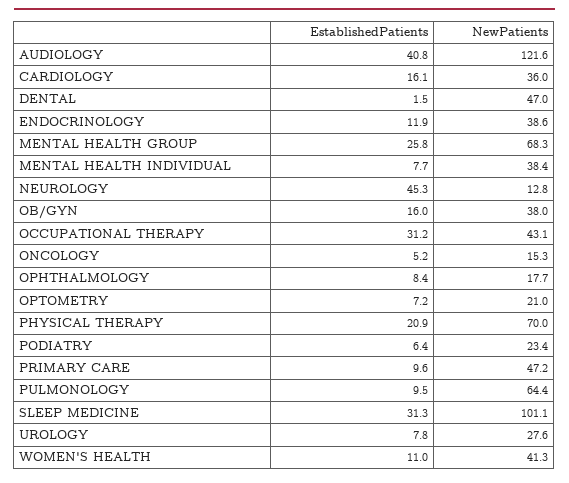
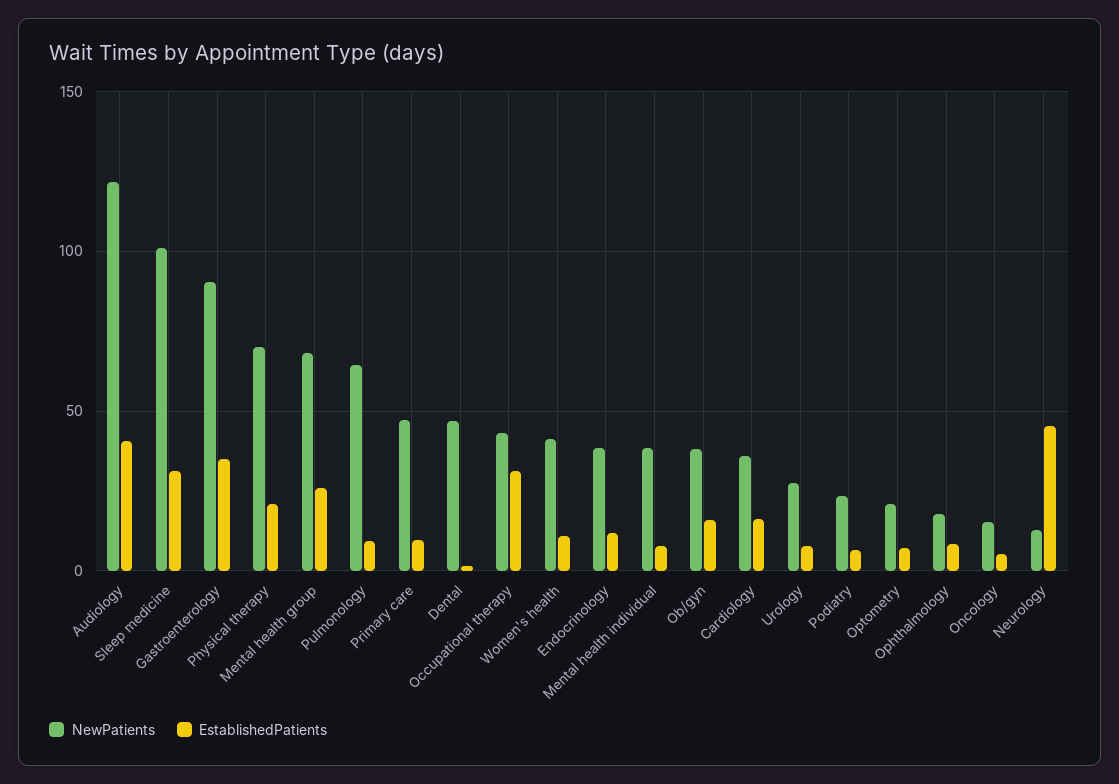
NewPatients, Gastroenterology: none -> 90
EstablishedPatients, Gastroenterology: none -> 35

